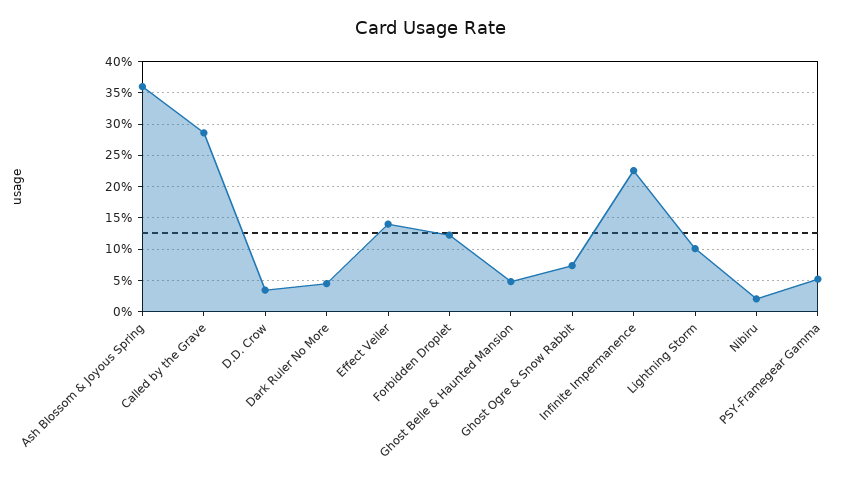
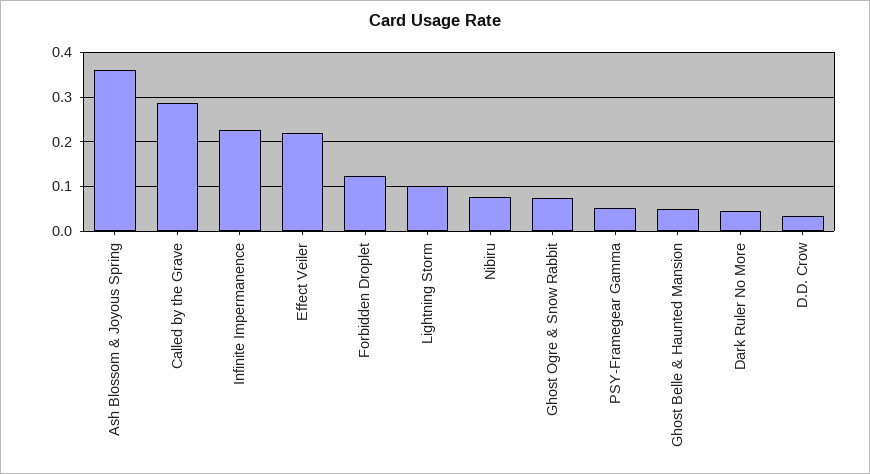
Effect Veiler: 0.14 -> 0.22
Nibiru: 0.02 -> 0.08

